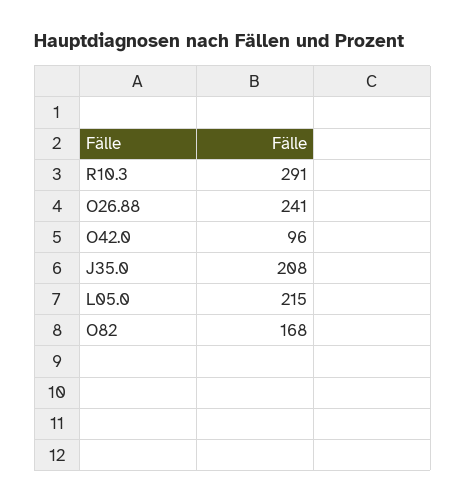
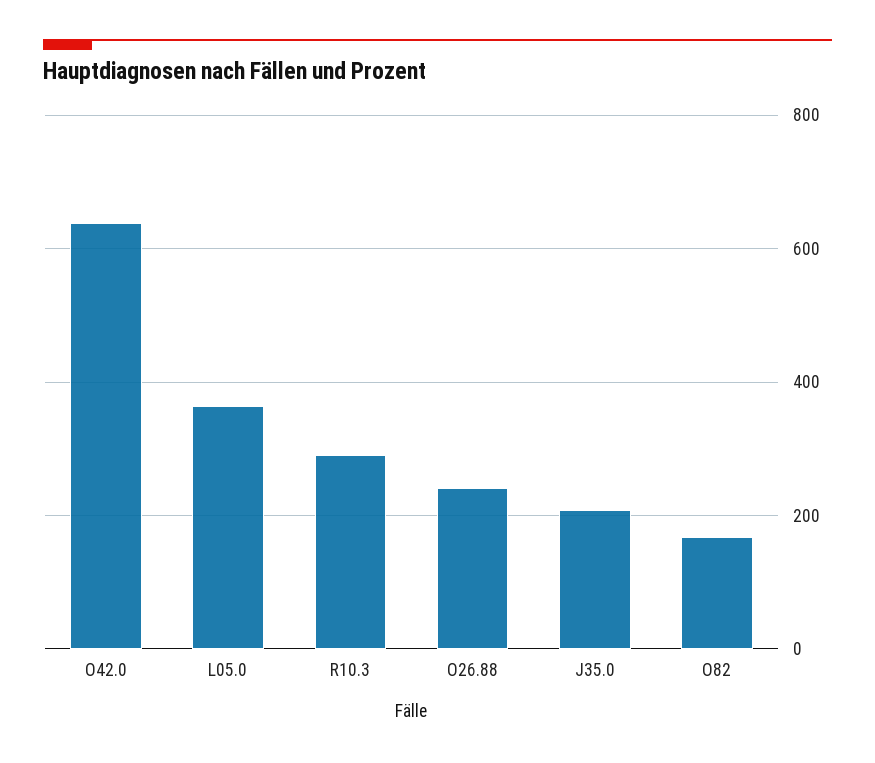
O42.0: 96 -> 640
L05.0: 215 -> 360

